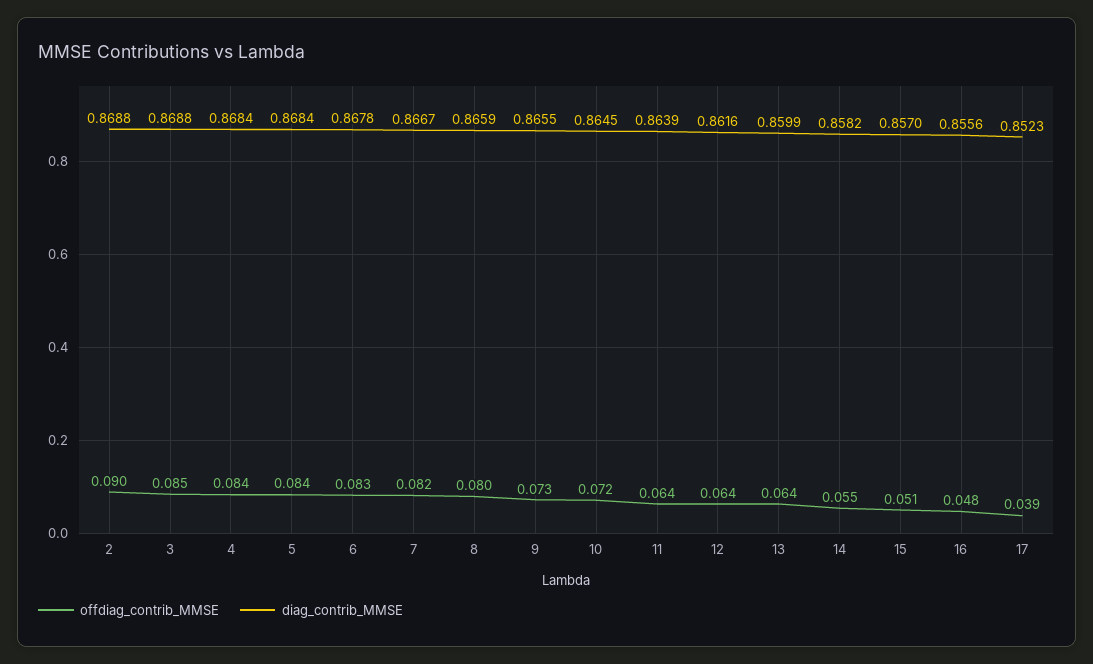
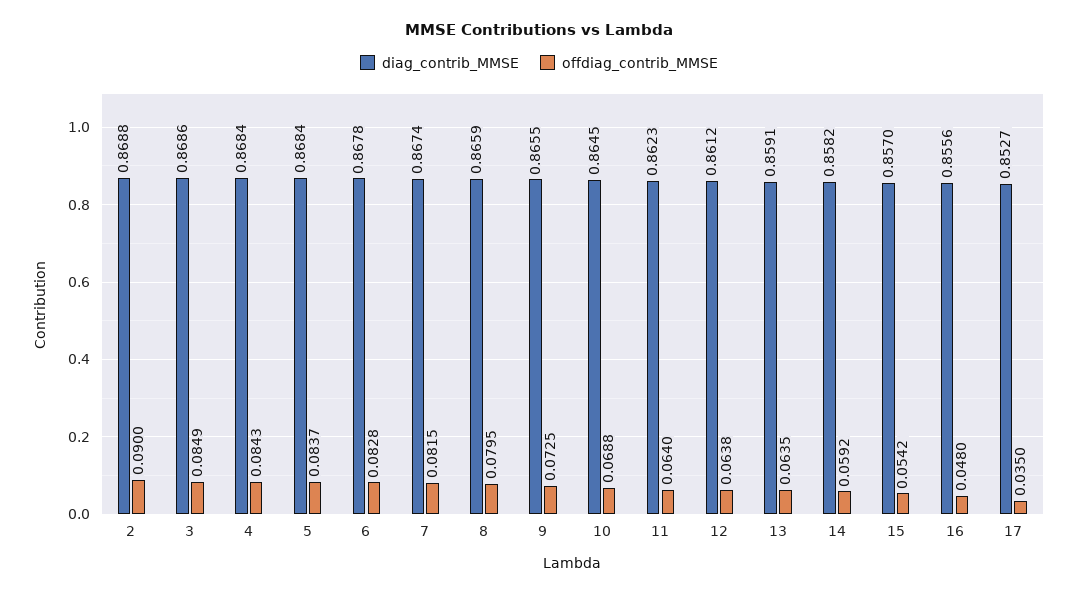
diag_contrib_MMSE, 3: 0.8688 -> 0.8686
diag_contrib_MMSE, 7: 0.8667 -> 0.8674
offdiag_contrib_MMSE, 10: 0.072 -> 0.0688
diag_contrib_MMSE, 11: 0.8639 -> 0.8623
diag_contrib_MMSE, 12: 0.8616 -> 0.8612
diag_contrib_MMSE, 13: 0.8599 -> 0.8591
offdiag_contrib_MMSE, 14: 0.055 -> 0.0592
offdiag_contrib_MMSE, 15: 0.051 -> 0.0542
offdiag_contrib_MMSE, 17: 0.039 -> 0.035
diag_contrib_MMSE, 17: 0.8523 -> 0.8527

